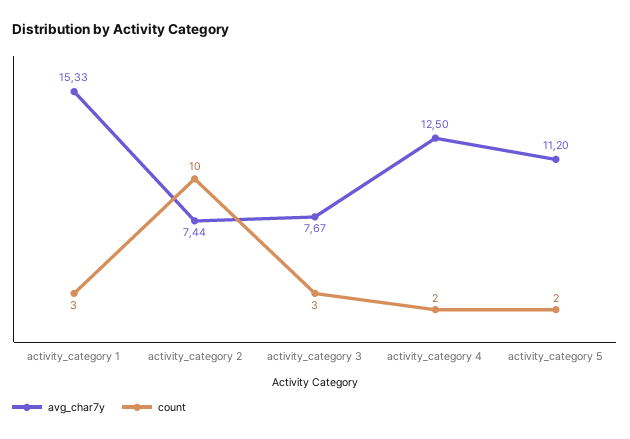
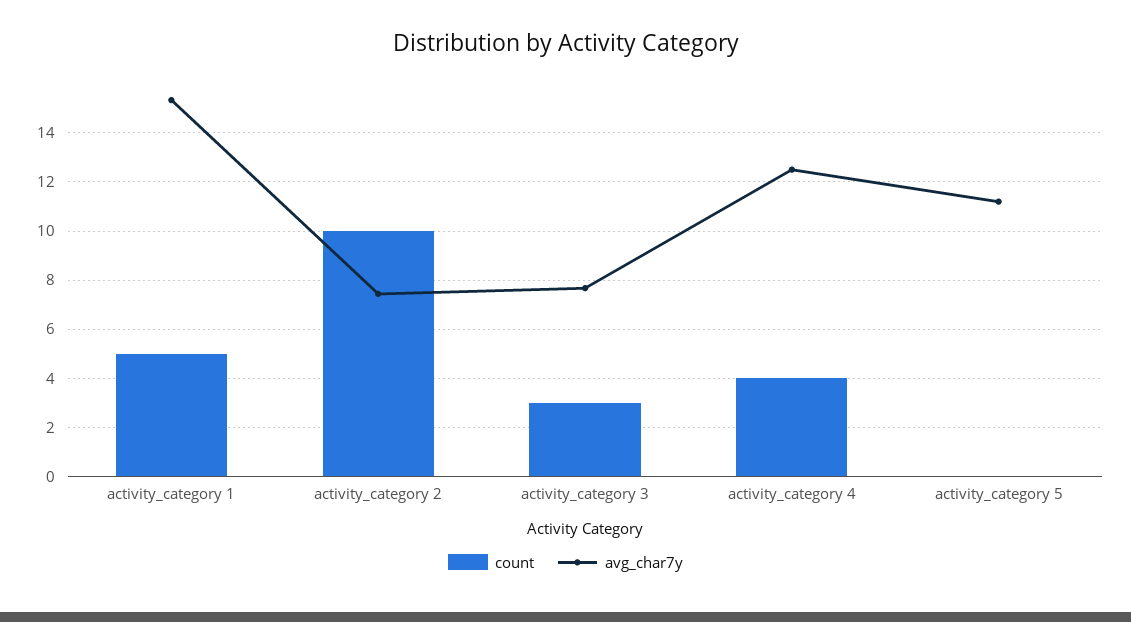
count, activity_category 1: 3 -> 5
count, activity_category 4: 2 -> 4
count, activity_category 5: 2 -> 0

